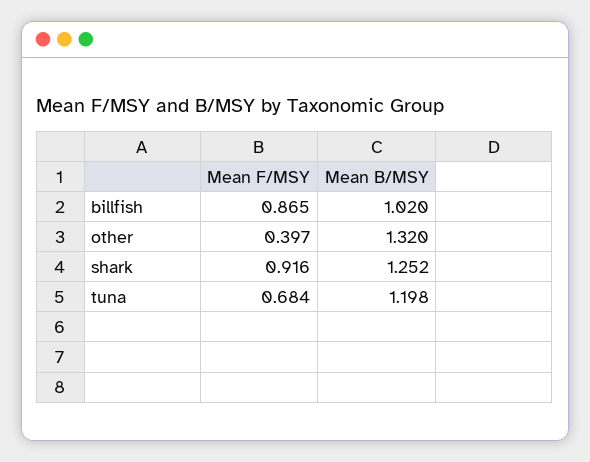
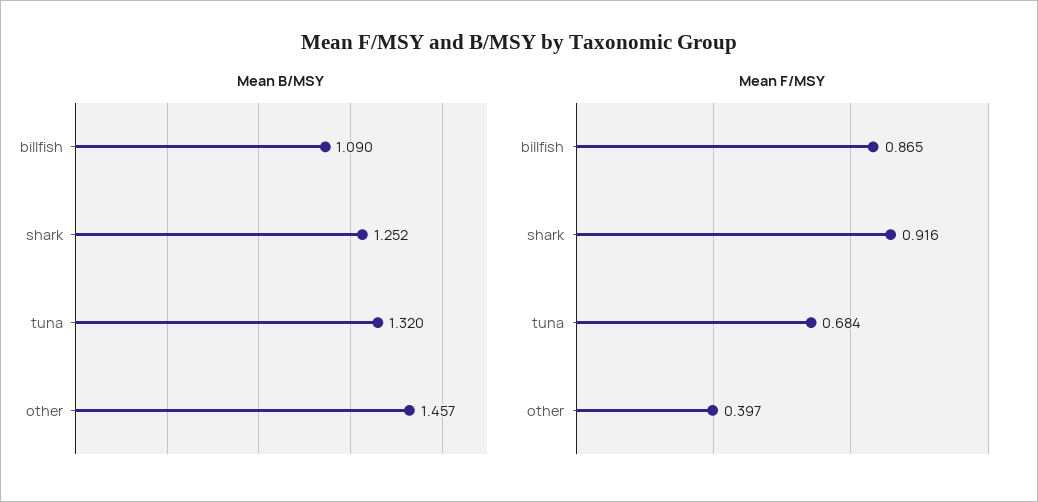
Mean B/MSY, billfish: 1.02 -> 1.09
Mean B/MSY, other: 1.32 -> 1.457
Mean B/MSY, tuna: 1.198 -> 1.32

